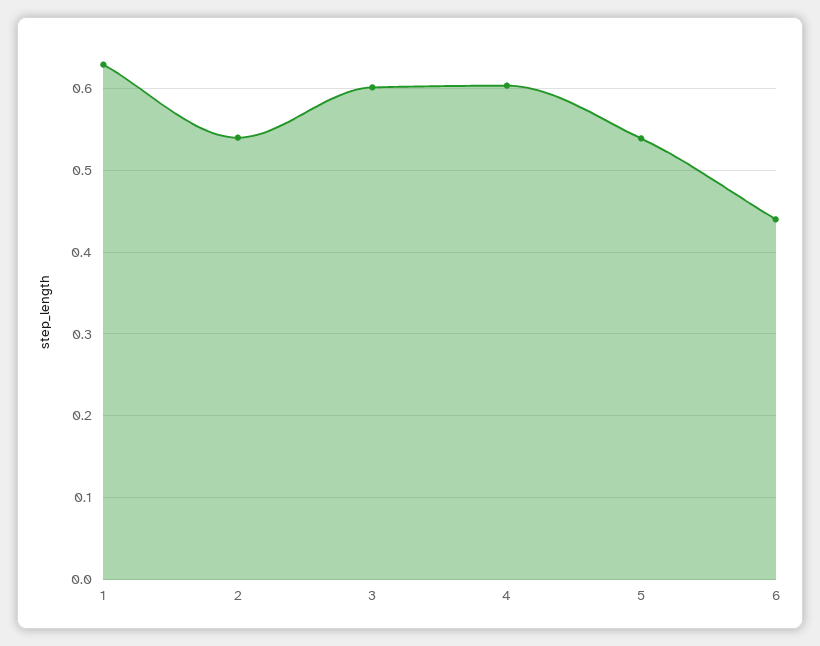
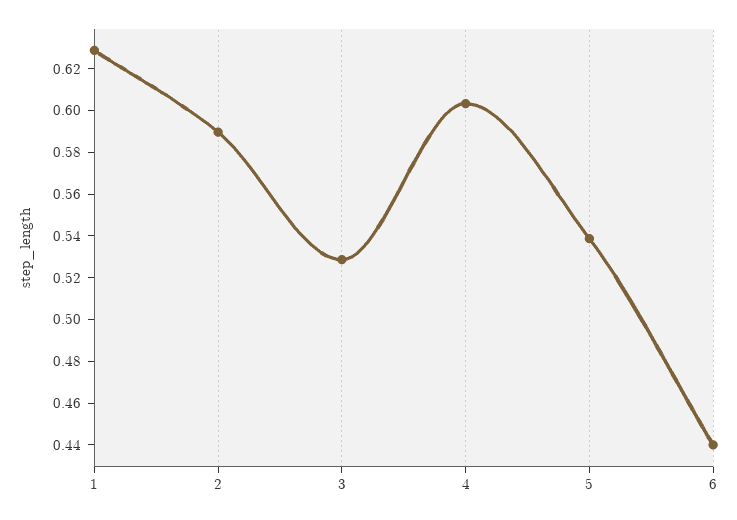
2: 0.54 -> 0.59
3: 0.6 -> 0.53

